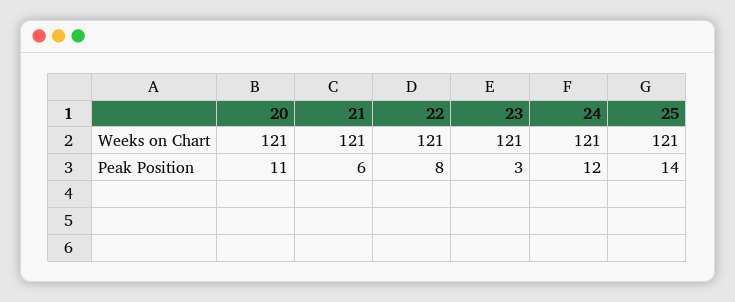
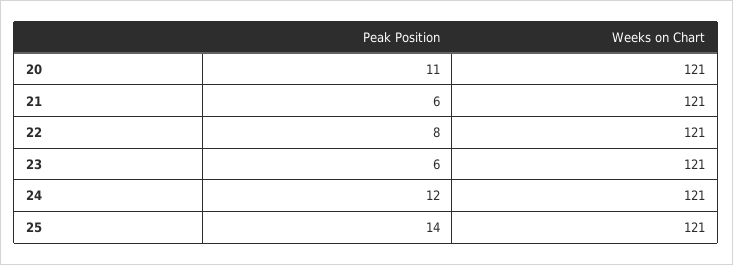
23, Peak Position: 3 -> 6

